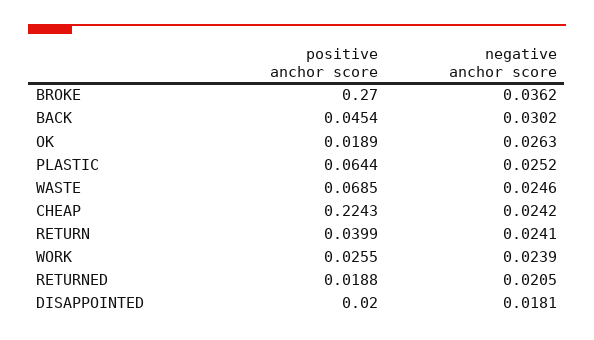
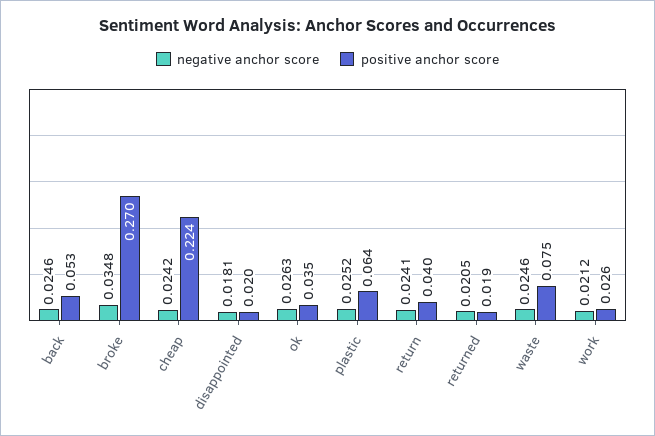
negative anchor score, BROKE: 0.0362 -> 0.0348
positive anchor score, BACK: 0.0454 -> 0.053
negative anchor score, BACK: 0.0302 -> 0.0246
positive anchor score, OK: 0.0189 -> 0.035
positive anchor score, WASTE: 0.0685 -> 0.075
negative anchor score, WORK: 0.0239 -> 0.0212

